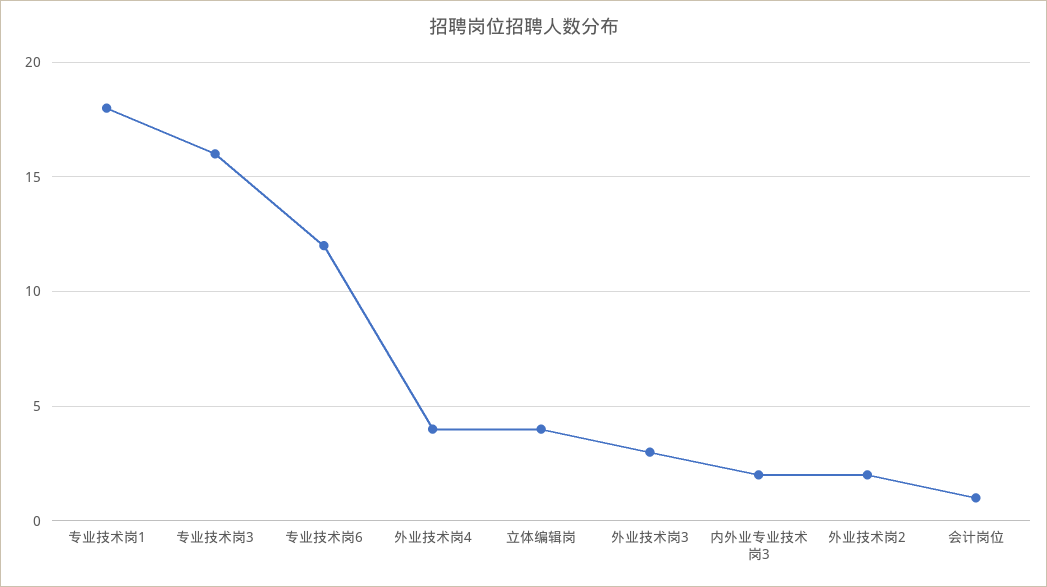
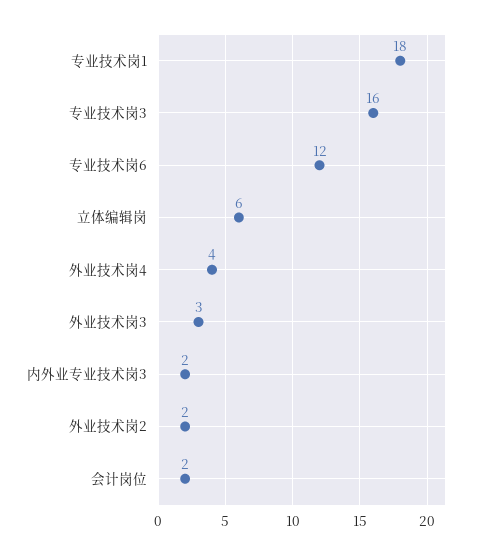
立体编辑岗: 4 -> 6
会计岗位: 1 -> 2

